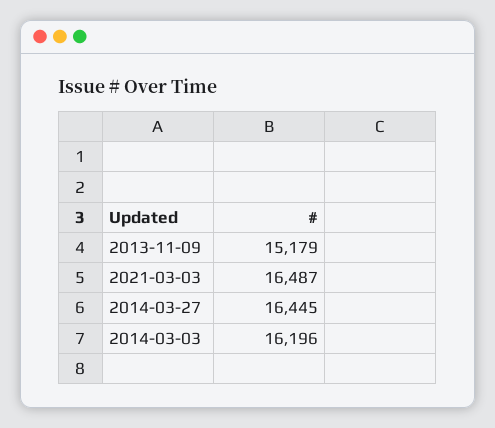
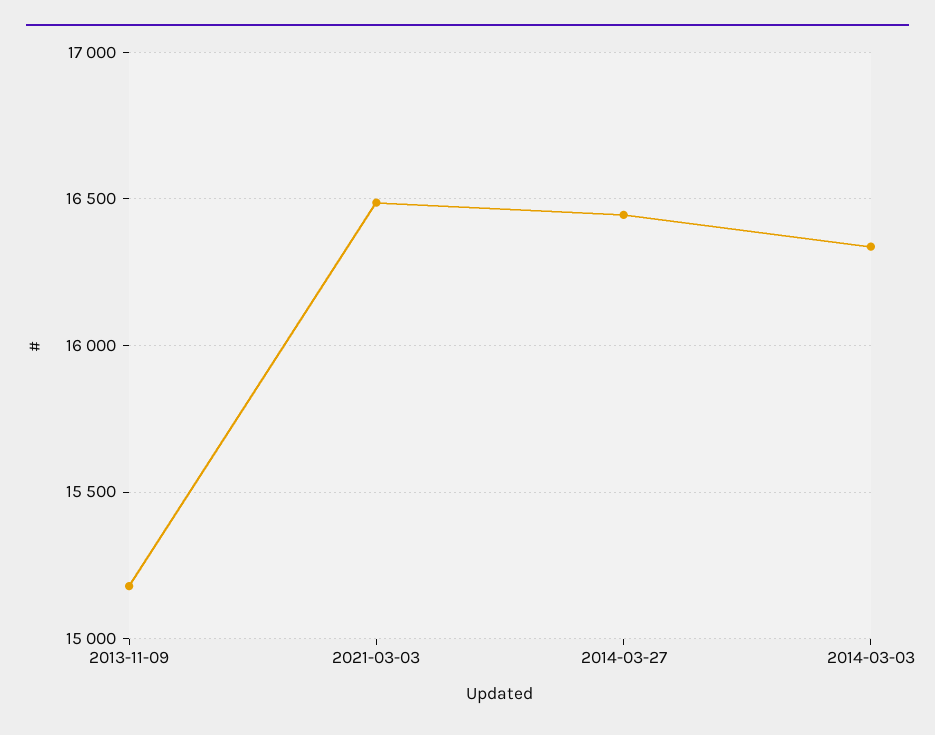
2014-03-03: 16196 -> 16350

